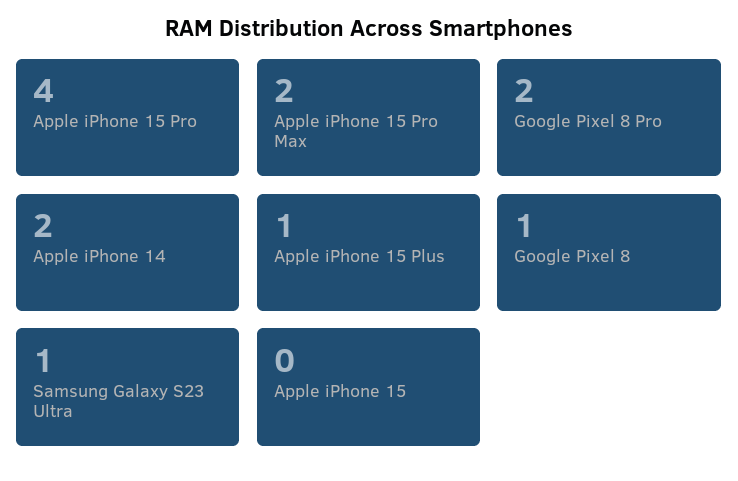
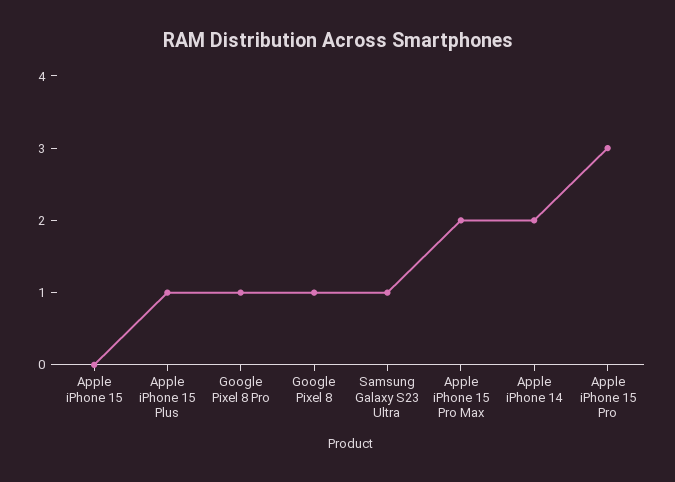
Apple iPhone 15 Pro: 4 -> 3
Google Pixel 8 Pro: 2 -> 1

